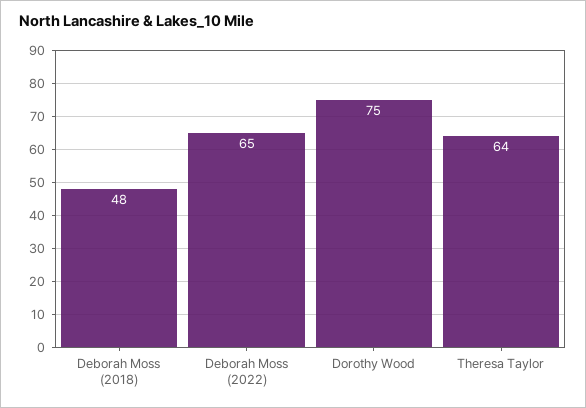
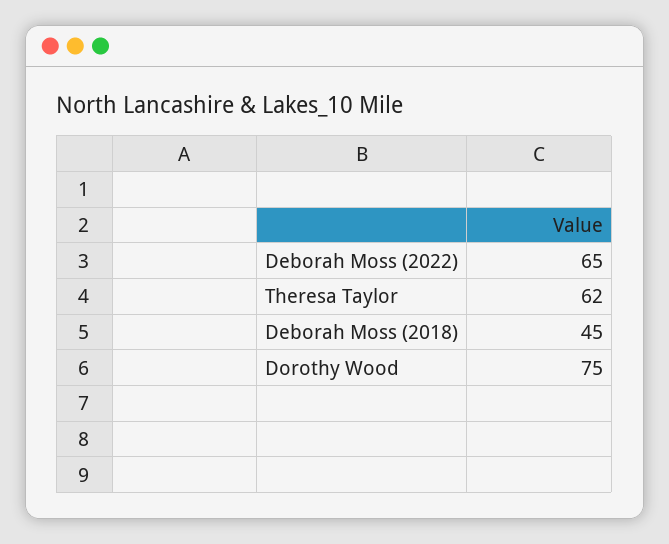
Deborah Moss (2018): 48 -> 45
Theresa Taylor: 64 -> 62

